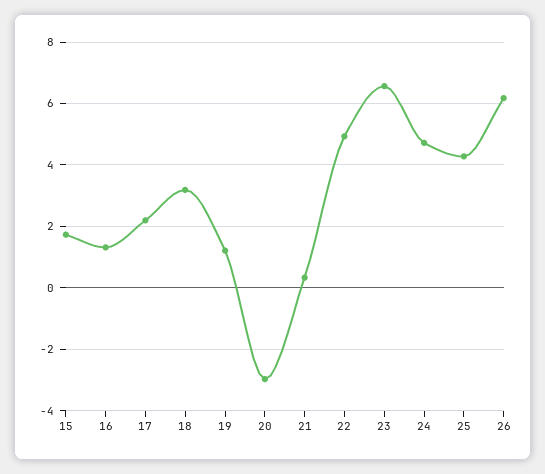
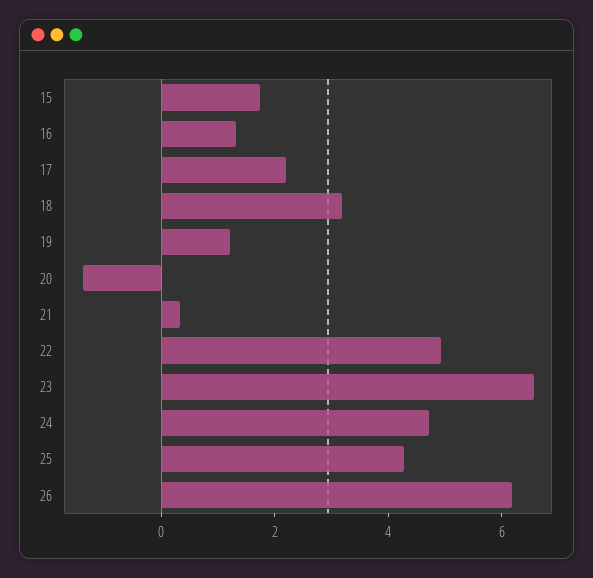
20: -3 -> -1.5

